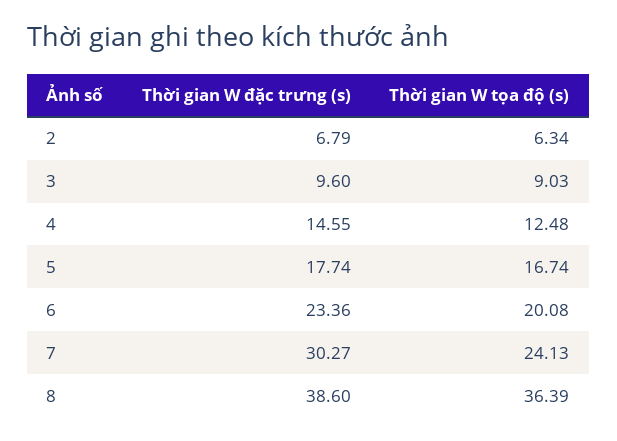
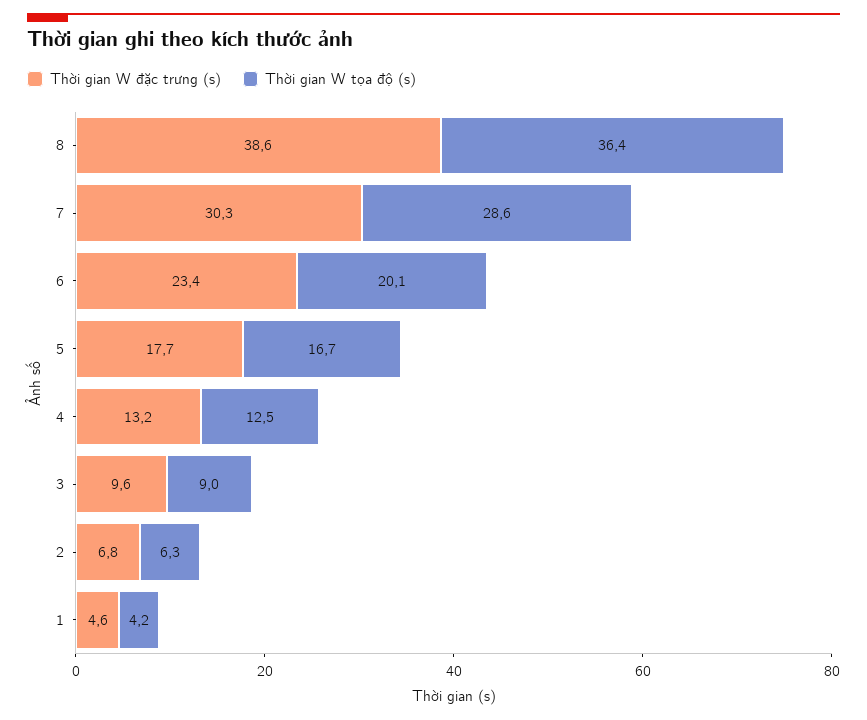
Thời gian W đặc trưng (s), 4: 14.55 -> 13.2
Thời gian W tọa độ (s), 7: 24.13 -> 28.6
Thời gian W đặc trưng (s), 1: none -> 4.6
Thời gian W tọa độ (s), 1: none -> 4.2

